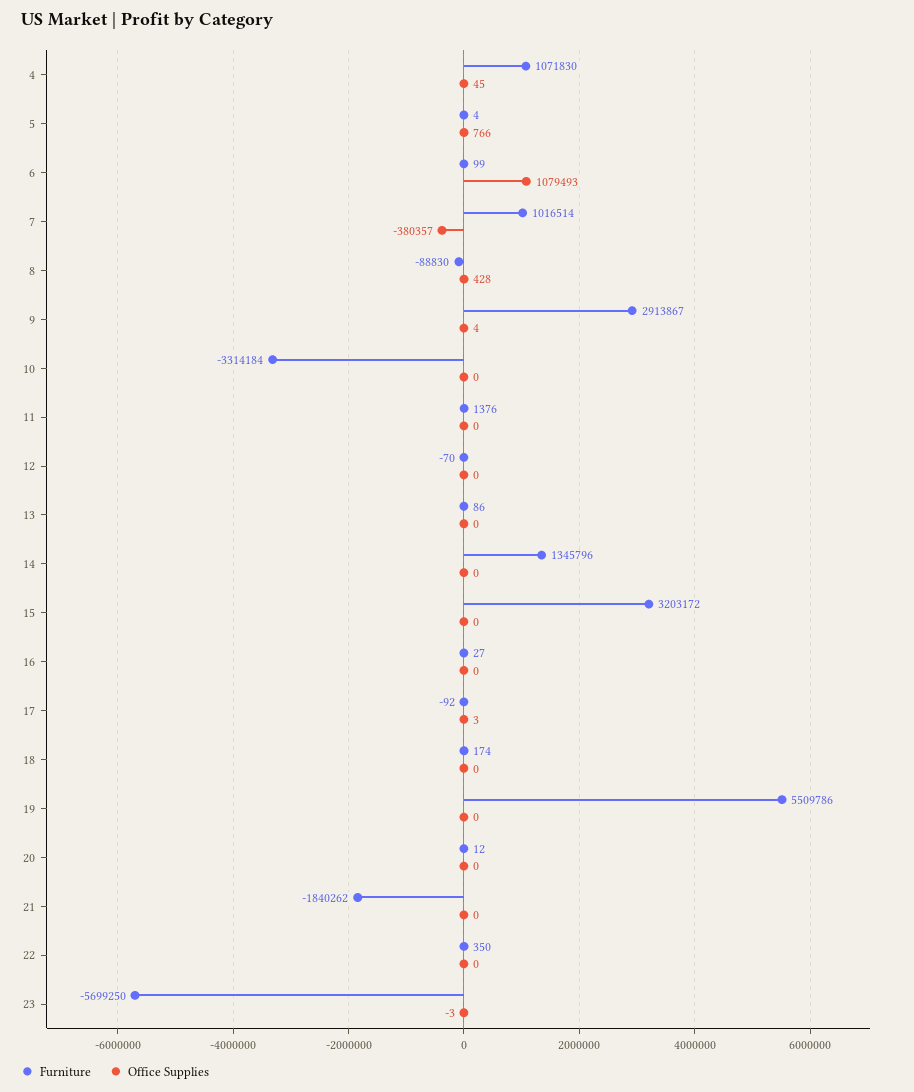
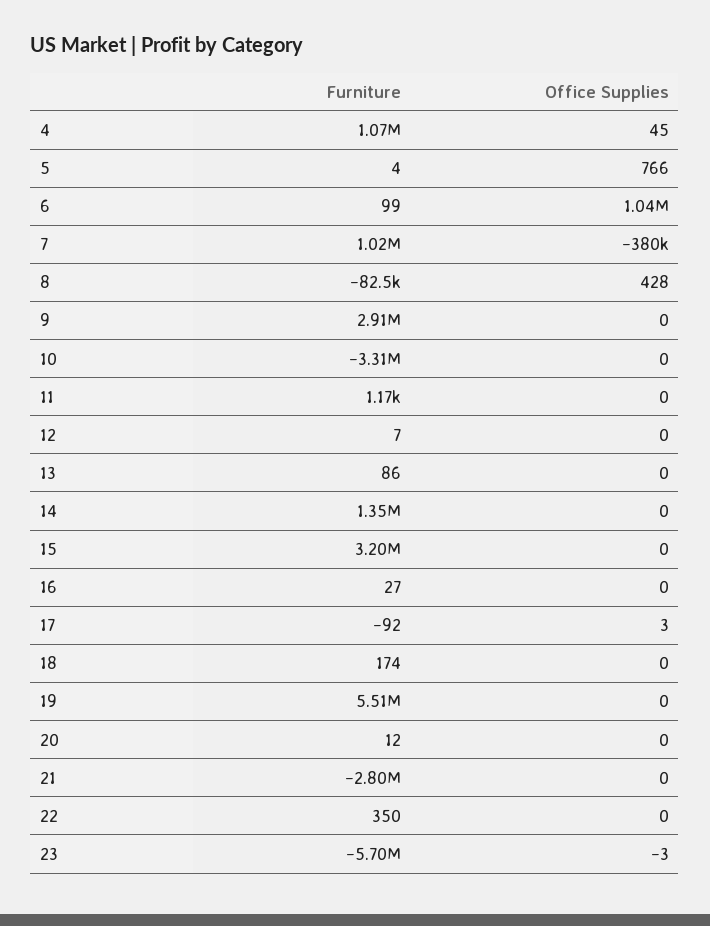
Office Supplies, 6: 1079493 -> 1040000
Furniture, 8: -88830 -> -82500
Office Supplies, 9: 4 -> 0
Furniture, 11: 1376 -> 1170
Furniture, 12: -70 -> 7
Furniture, 21: -1840262 -> -2800000

